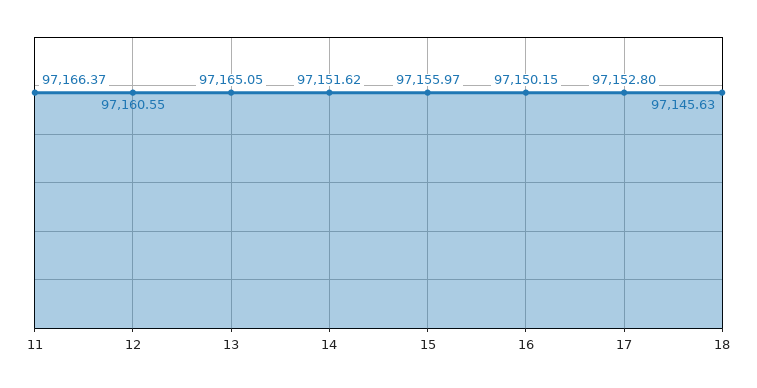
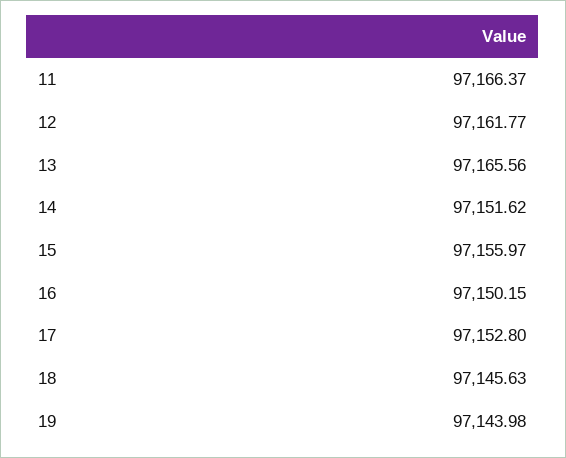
12: 97160.55 -> 97161.77
13: 97165.05 -> 97165.56
19: none -> 97143.98

